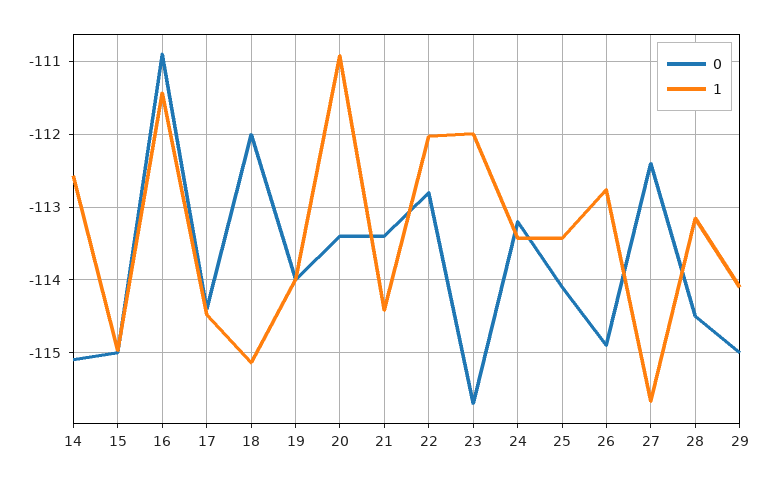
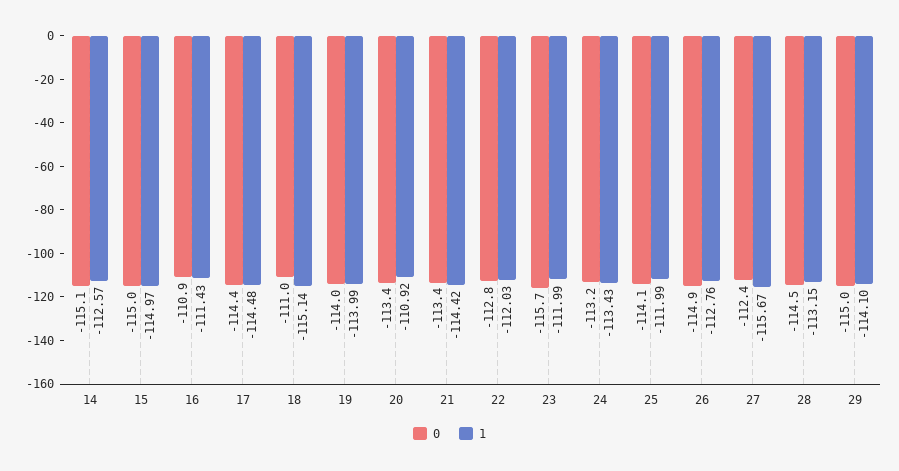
0, 18: -112 -> -111
1, 25: -113.4 -> -111.99

